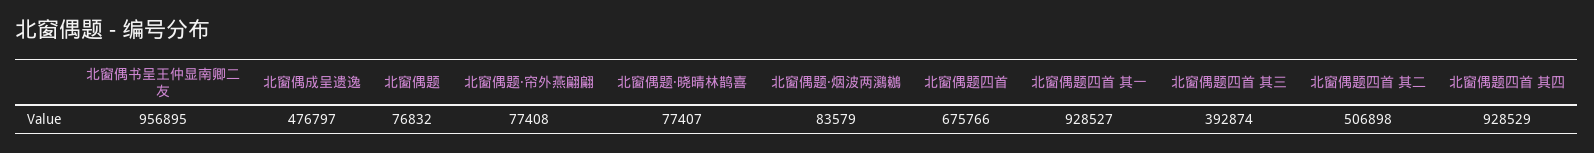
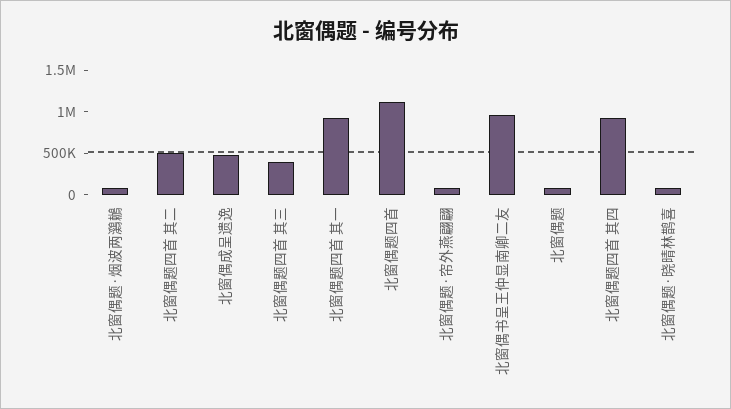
北窗偶题四首: 675766 -> 1100000

